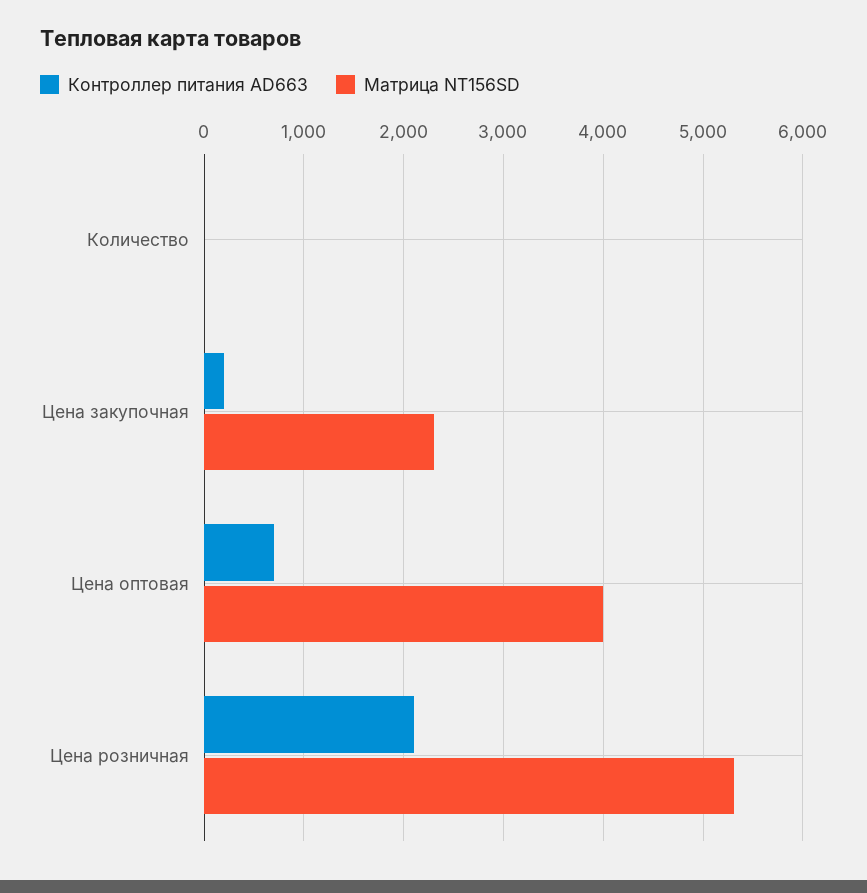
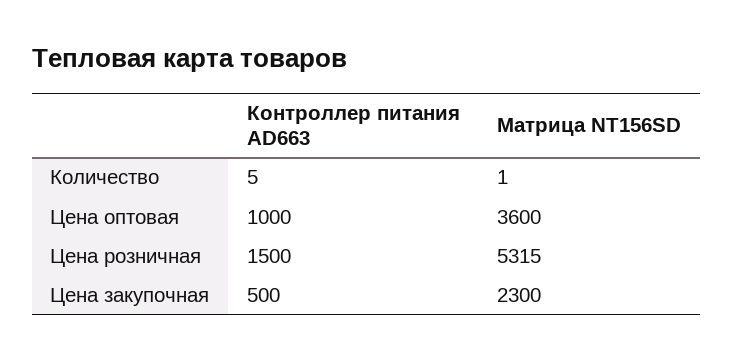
Контроллер питания AD663, Цена закупочная: 200 -> 500
Контроллер питания AD663, Цена оптовая: 700 -> 1000
Матрица NT156SD, Цена оптовая: 4000 -> 3600
Контроллер питания AD663, Цена розничная: 2100 -> 1500

